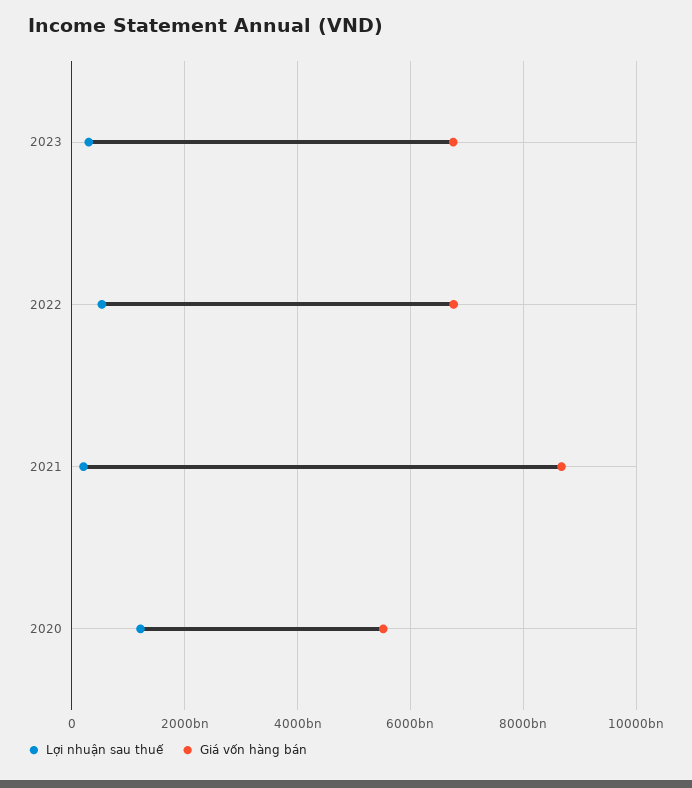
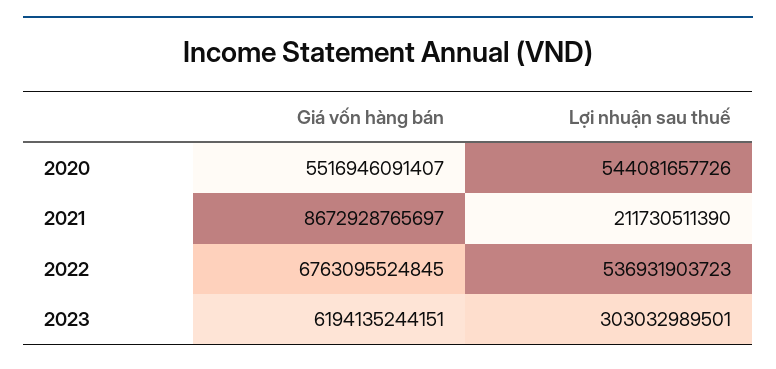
Giá vốn hàng bán, 2023: 6800000000000 -> 6194135244151
Lợi nhuận sau thuế, 2020: 1200000000000 -> 544081657726

